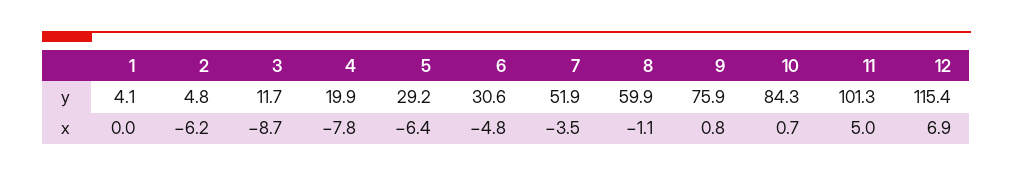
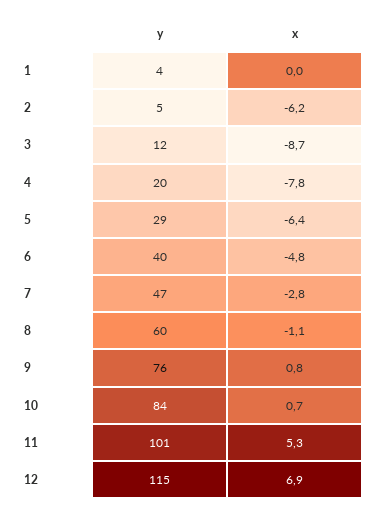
6, y: 30.6 -> 40
7, y: 51.9 -> 47
7, x: -3.5 -> -2.8
11, x: 5 -> 5.3

